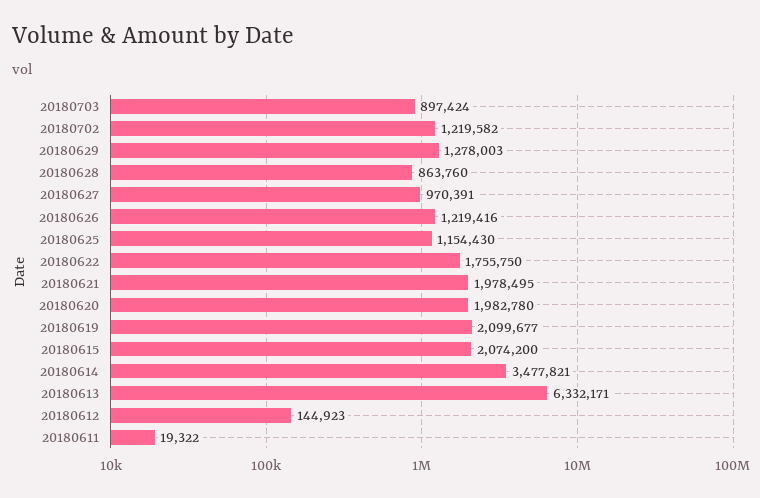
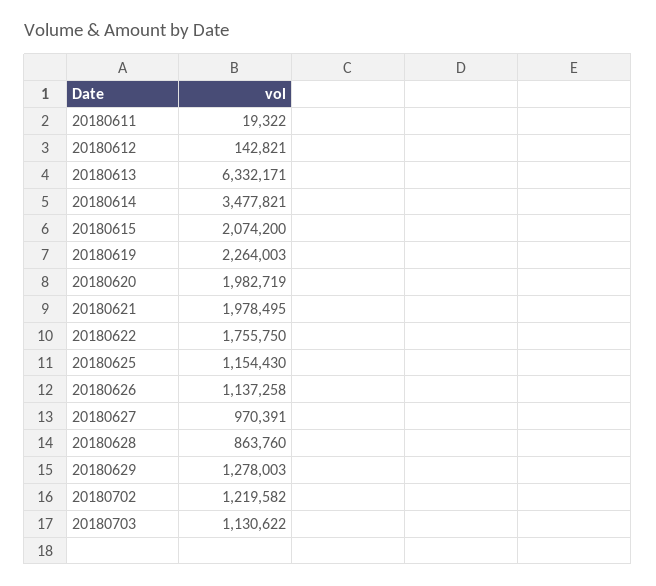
20180703: 897424 -> 1130622
20180626: 1219416 -> 1137258
20180620: 1982780 -> 1982719
20180619: 2099677 -> 2264003
20180612: 144923 -> 142821

